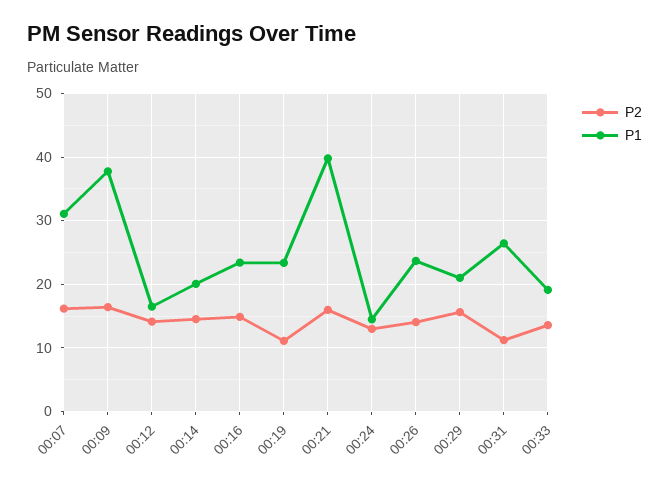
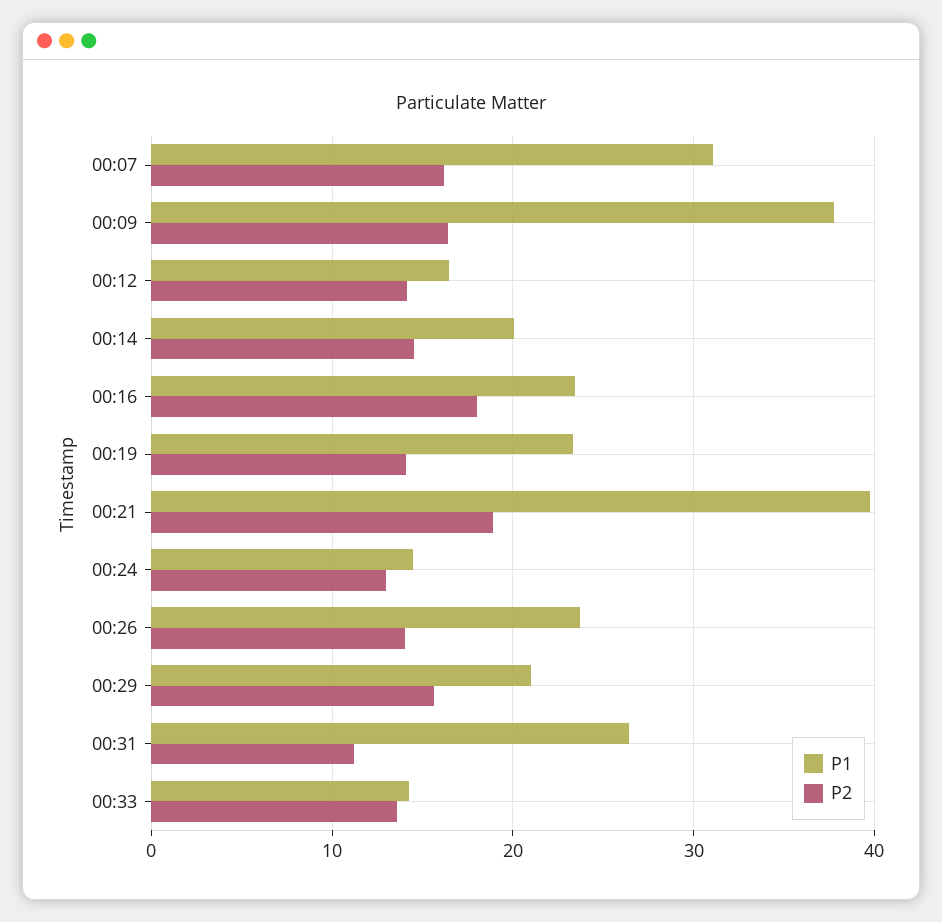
P2, 00:16: 15 -> 18
P2, 00:19: 11 -> 14
P2, 00:21: 16 -> 19
P1, 00:33: 19 -> 14

